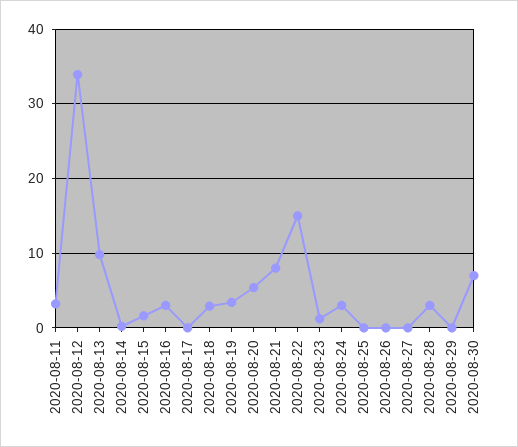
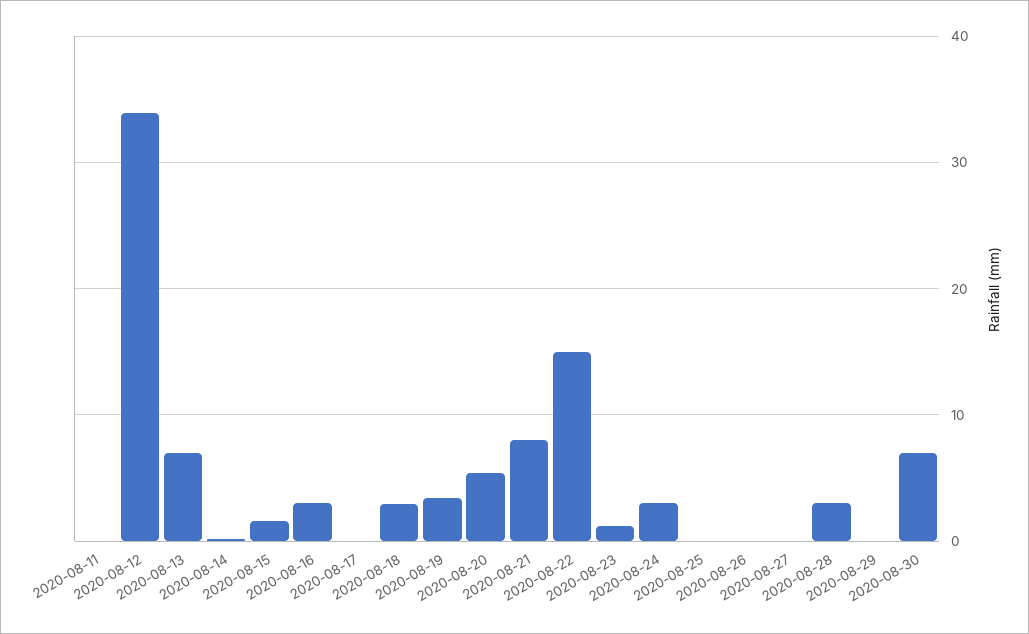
2020-08-11: 3 -> 0
2020-08-13: 10 -> 7

